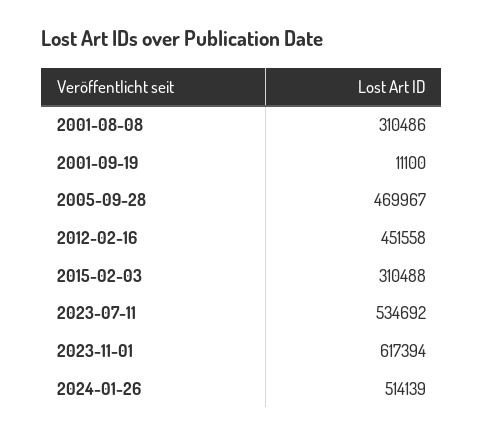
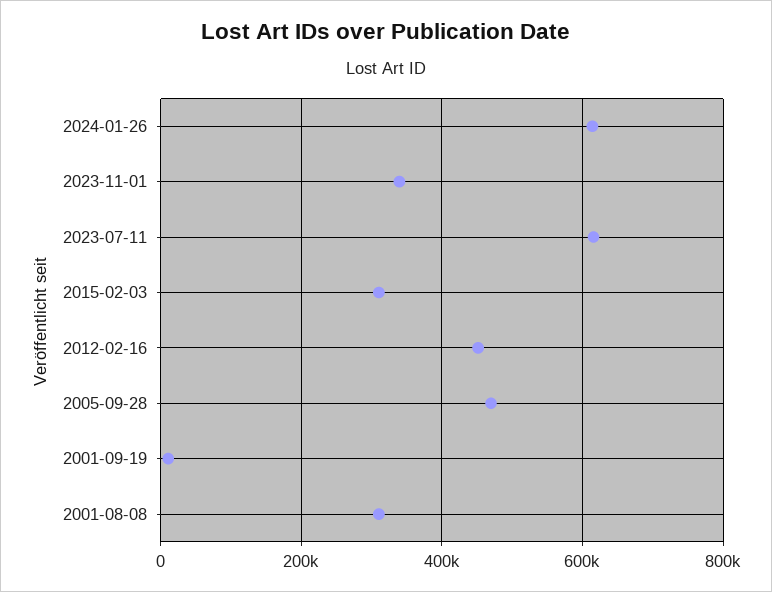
2023-07-11: 534692 -> 620000
2023-11-01: 617394 -> 340000
2024-01-26: 514139 -> 620000

